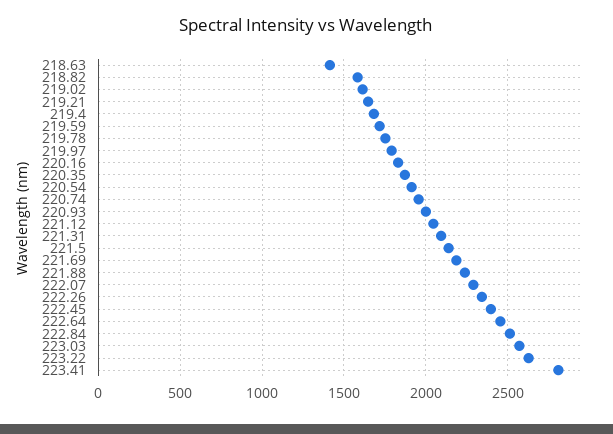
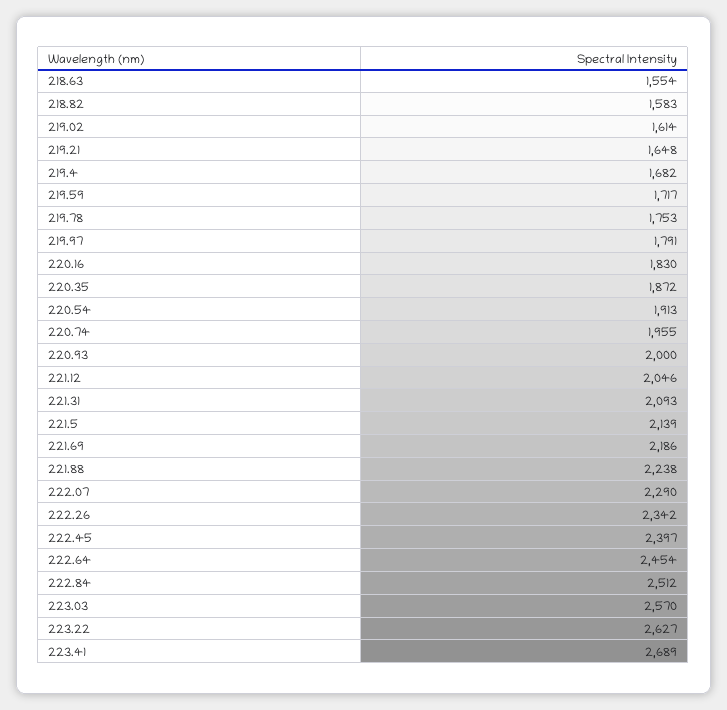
218.63: 1400 -> 1554
223.41: 2800 -> 2689

